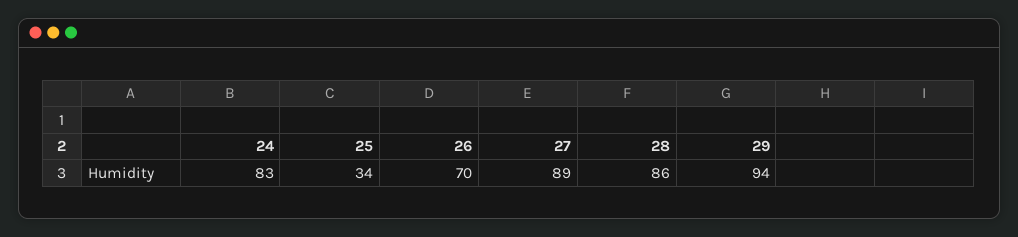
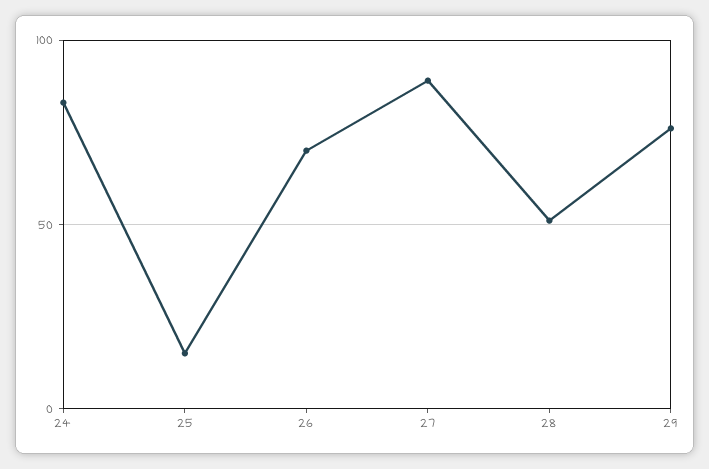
25: 34 -> 15
28: 86 -> 50
29: 94 -> 75

